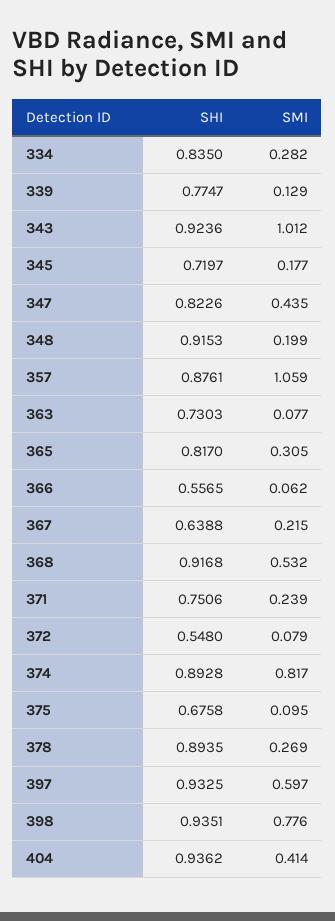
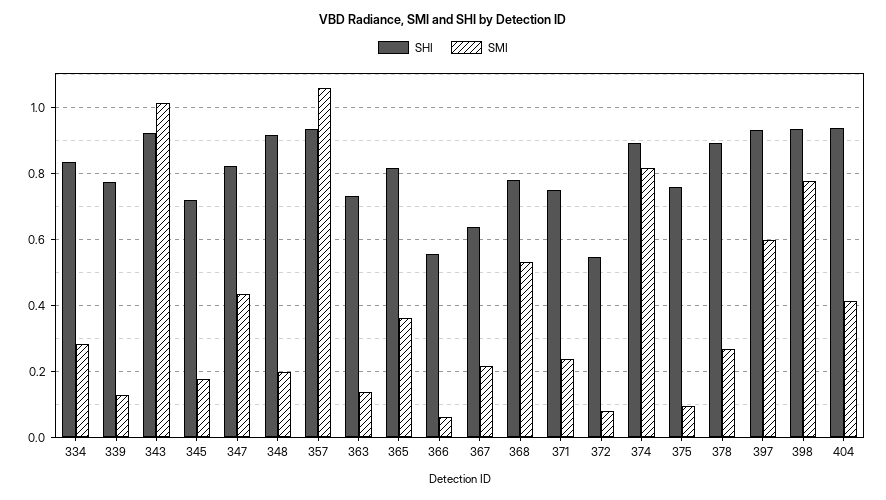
SHI, 357: 0.8761 -> 0.94
SMI, 363: 0.077 -> 0.14
SMI, 365: 0.305 -> 0.36
SHI, 368: 0.9168 -> 0.78
SHI, 375: 0.6758 -> 0.76

